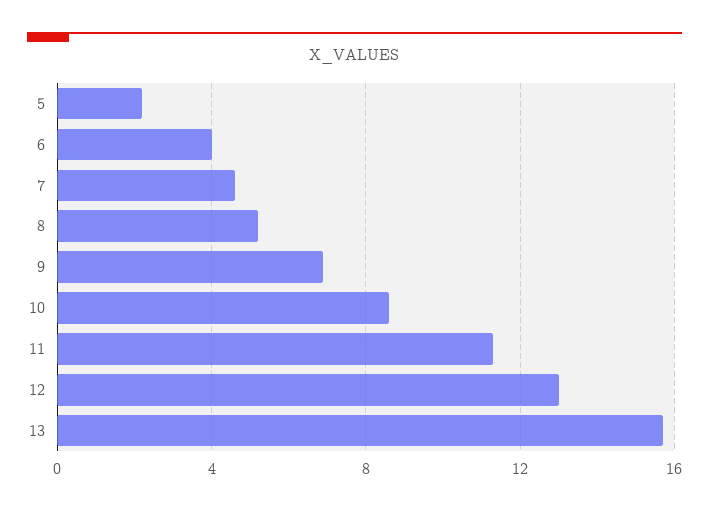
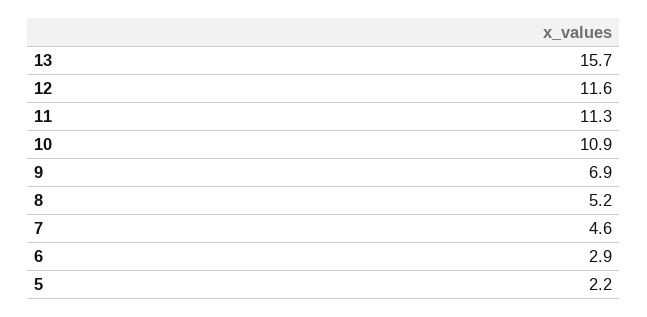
6: 4 -> 2.9
10: 8.5 -> 10.9
12: 13 -> 11.6

